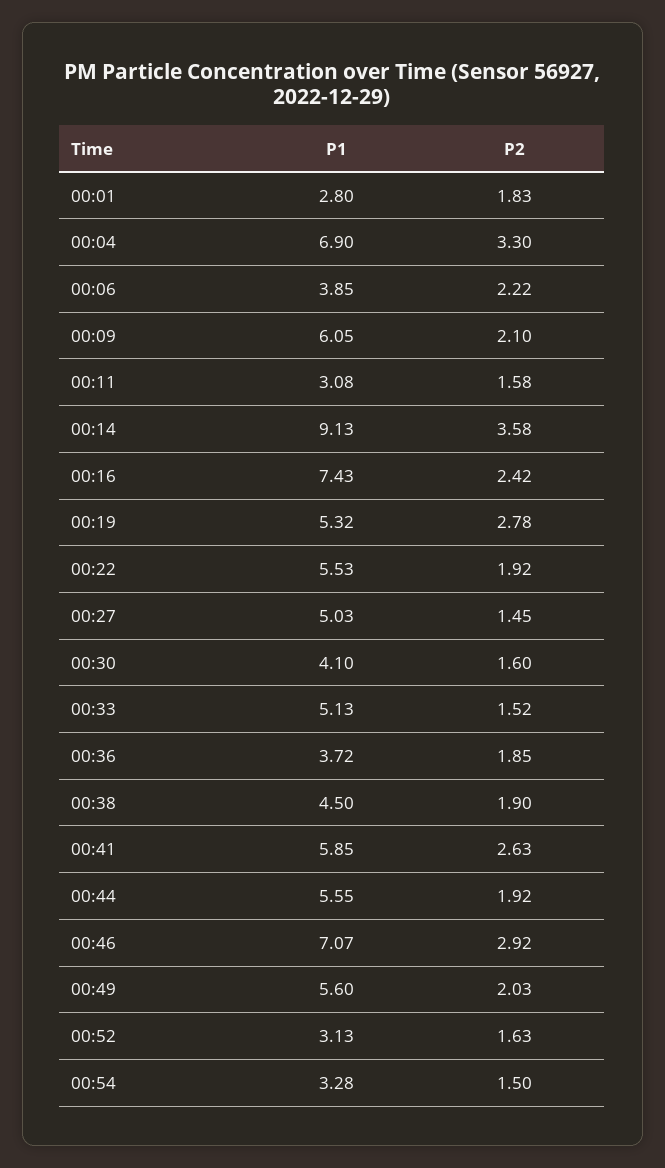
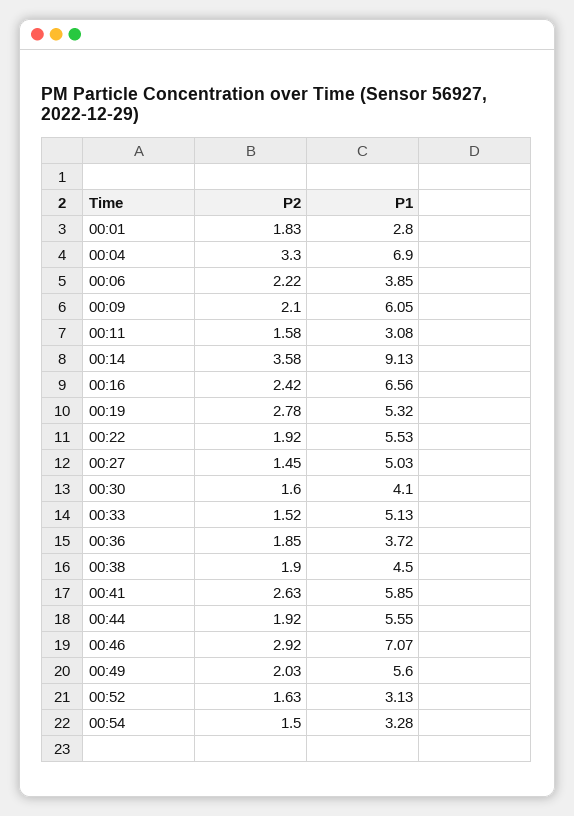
P1, 00:16: 7.43 -> 6.56

